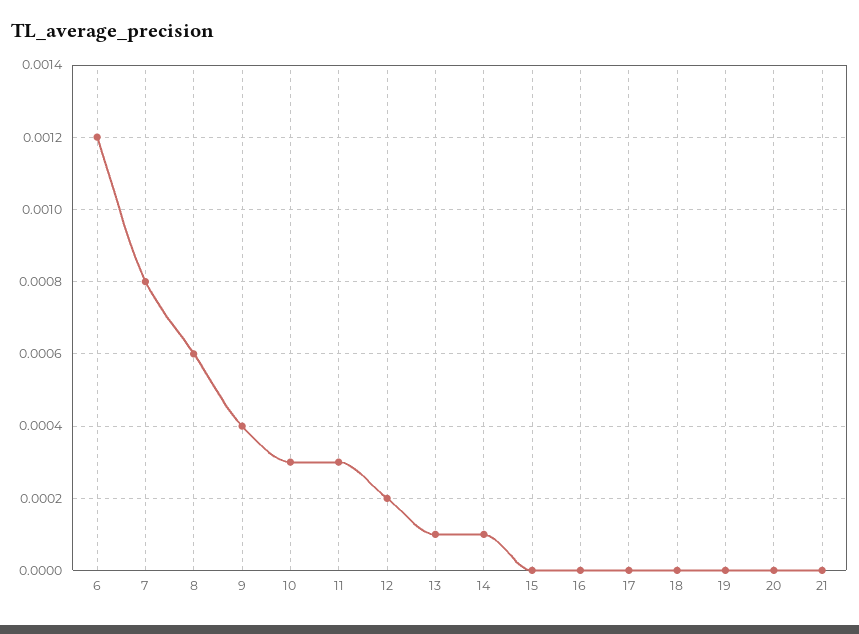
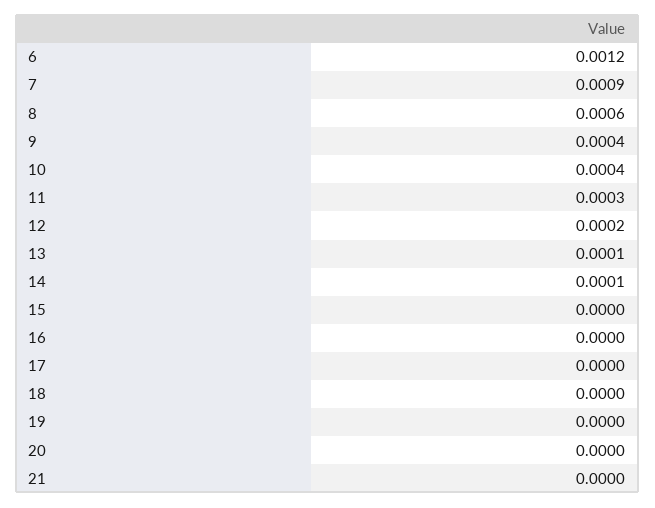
7: 0.0008 -> 0.0009
10: 0.0003 -> 0.0004

